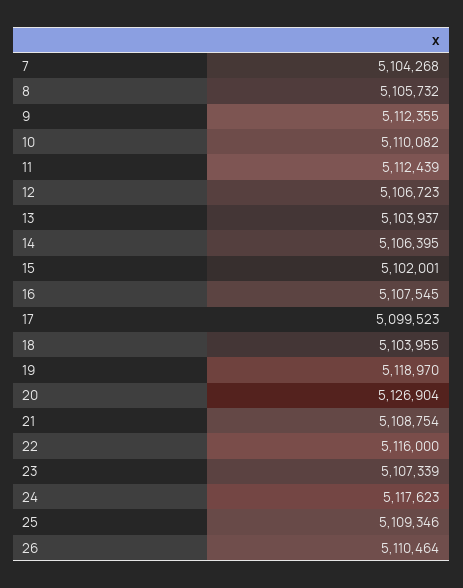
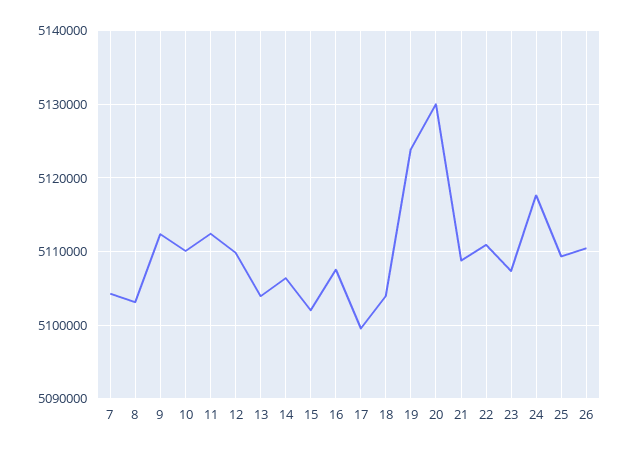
8: 5105732 -> 5103000
12: 5106723 -> 5110000
19: 5118970 -> 5124000
20: 5126904 -> 5130000
22: 5116000 -> 5111000

